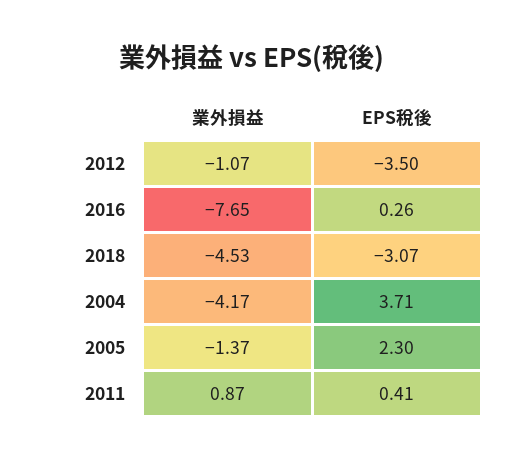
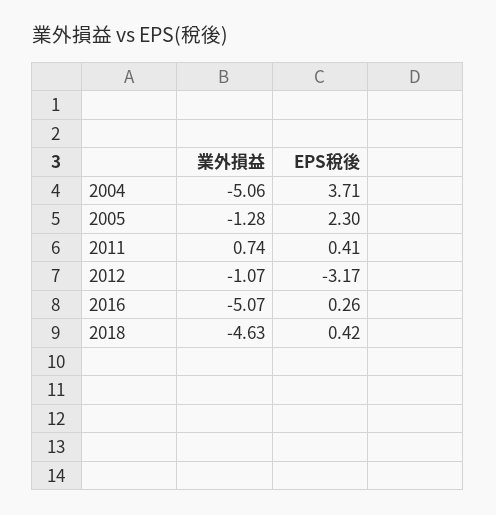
EPS稅後, 2012: -3.5 -> -3.17
業外損益, 2016: -7.65 -> -5.07
業外損益, 2018: -4.53 -> -4.63
EPS稅後, 2018: -3.07 -> 0.42
業外損益, 2004: -4.17 -> -5.06
業外損益, 2005: -1.37 -> -1.28
業外損益, 2011: 0.87 -> 0.74

